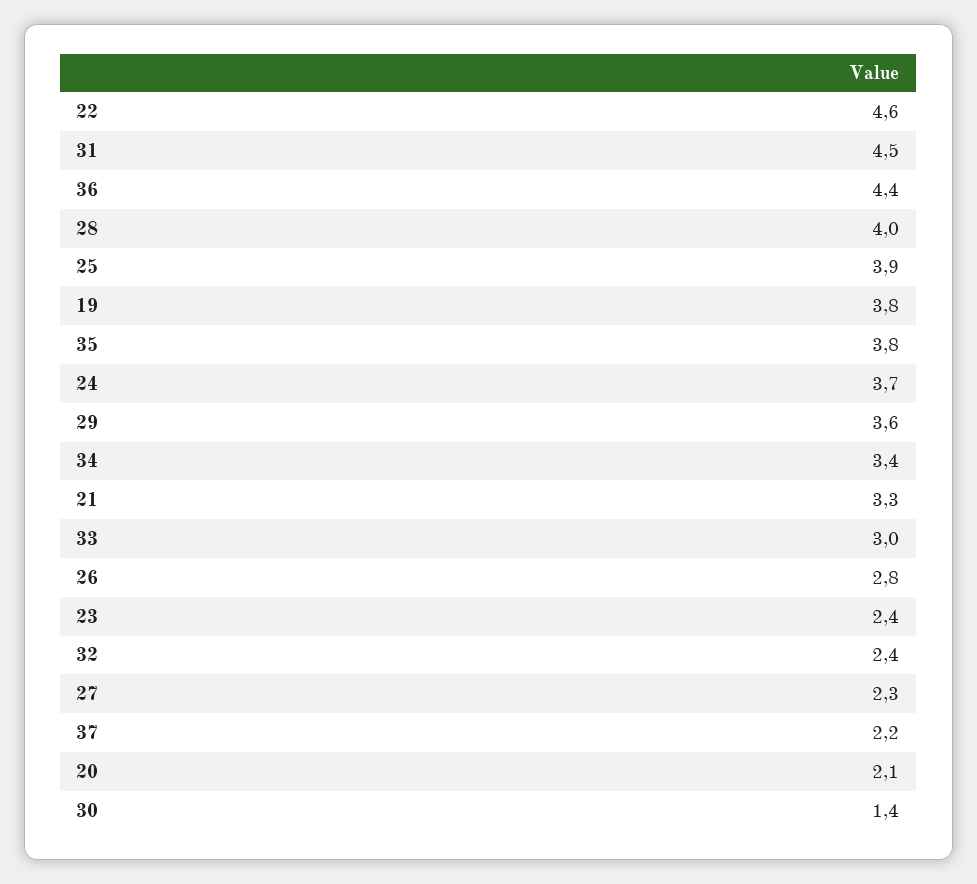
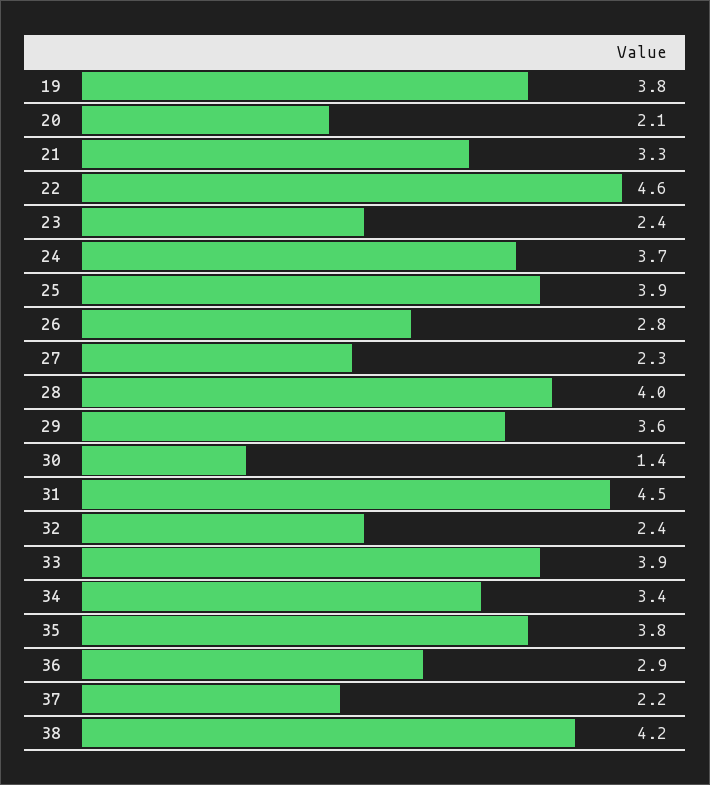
36: 4.4 -> 2.9
33: 3 -> 3.9
38: none -> 4.2

